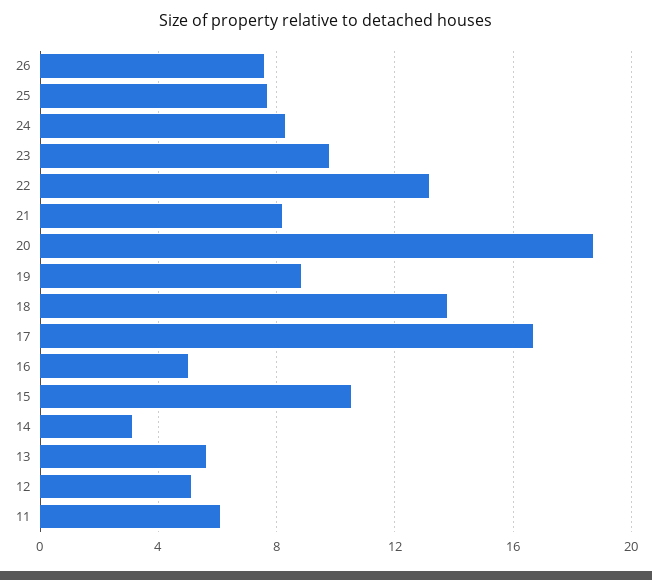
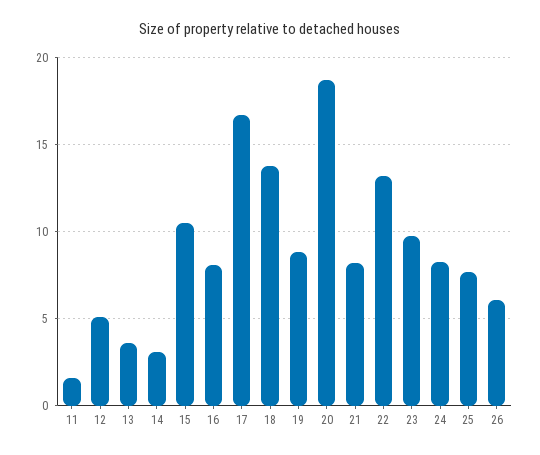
26: 7.5 -> 6
16: 5 -> 8
13: 5.5 -> 3.5
11: 6 -> 1.5

